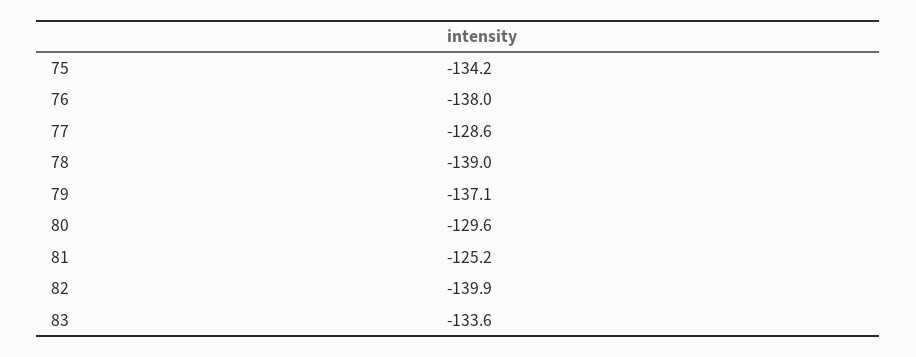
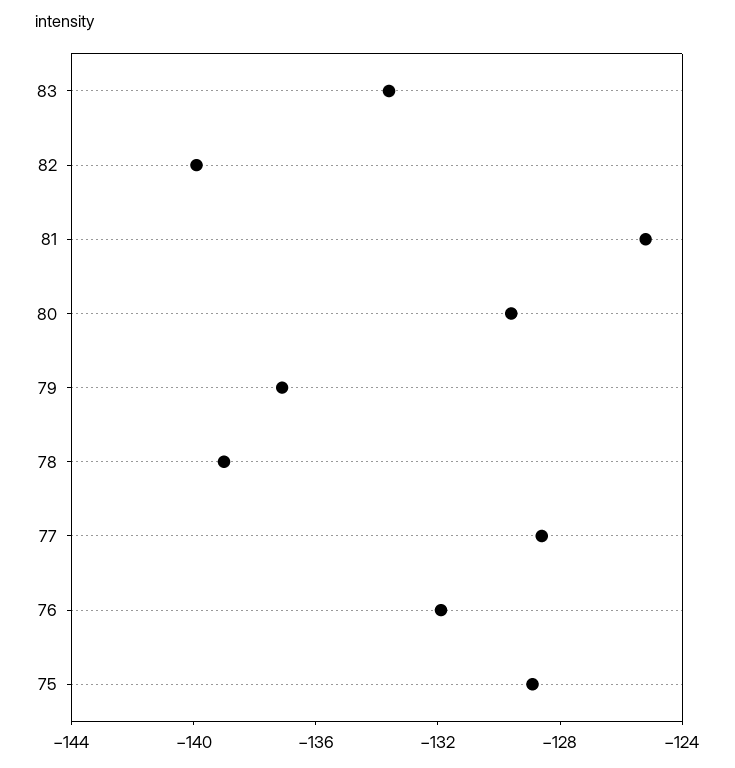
75: -134.2 -> -129
76: -138 -> -132

